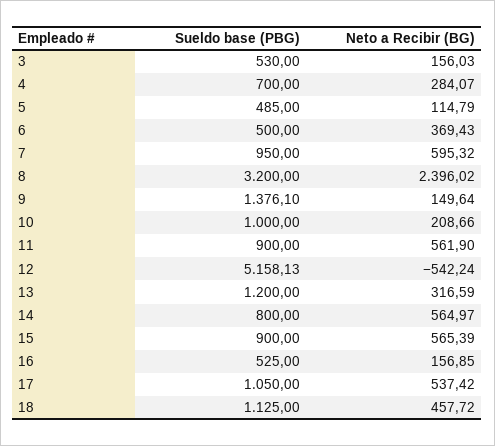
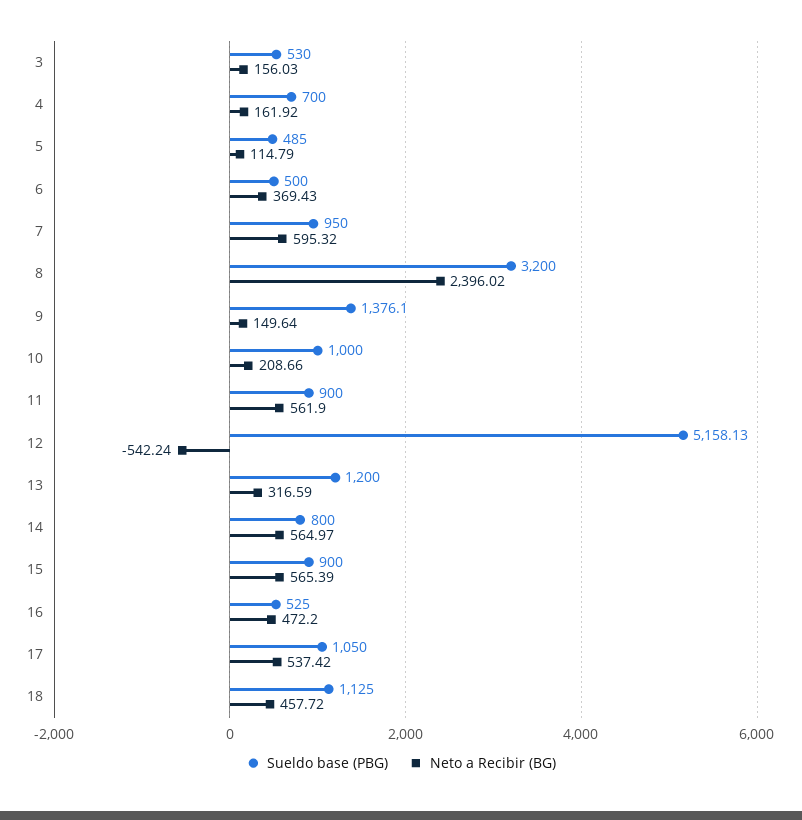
Neto a Recibir (BG), 4: 284.07 -> 161.92
Neto a Recibir (BG), 16: 156.85 -> 472.2

